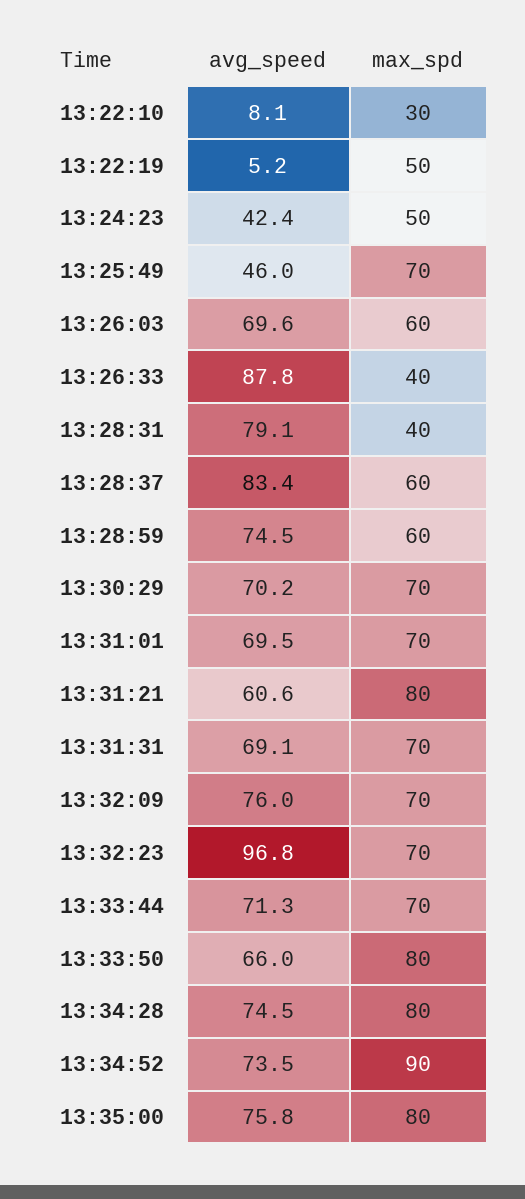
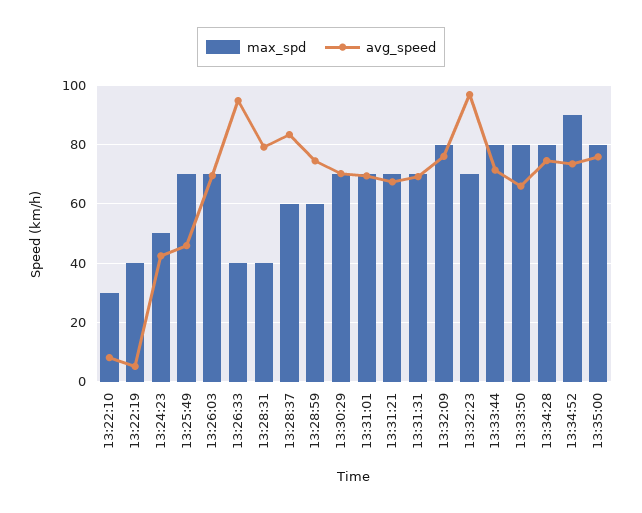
max_spd, 13:22:19: 50 -> 40
max_spd, 13:26:03: 60 -> 70
avg_speed, 13:26:33: 87.8 -> 95
avg_speed, 13:31:21: 60.6 -> 67.5
max_spd, 13:31:21: 80 -> 70
max_spd, 13:32:09: 70 -> 80
max_spd, 13:33:44: 70 -> 80

